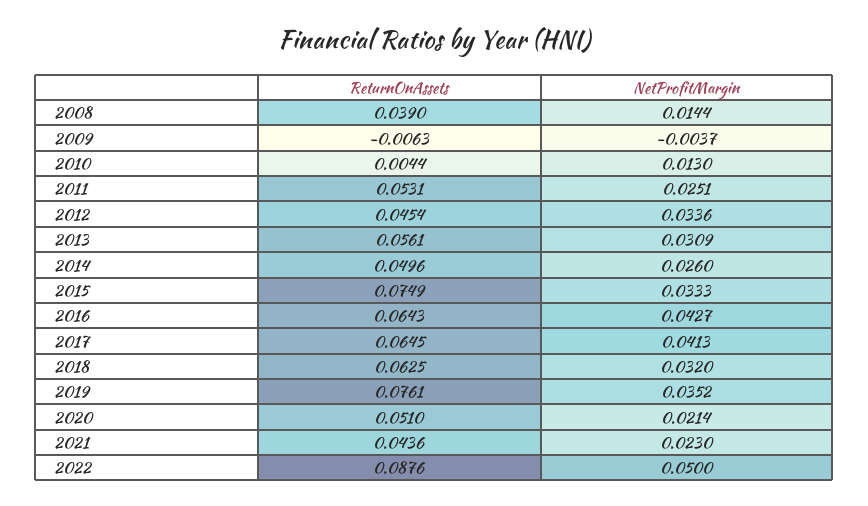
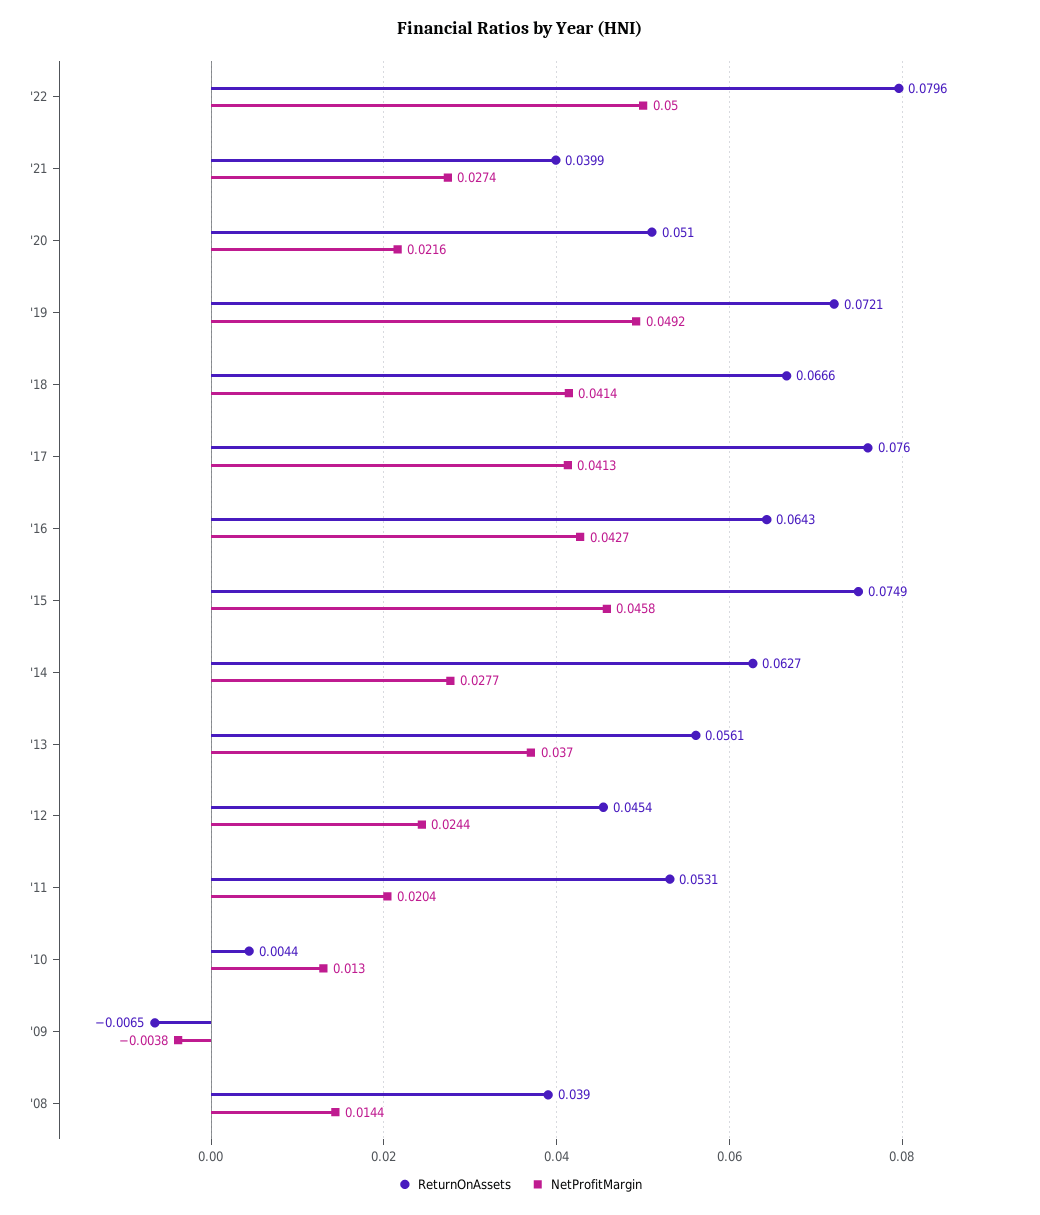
ReturnOnAssets, 2009: -0.0063 -> -0.0065
NetProfitMargin, 2009: -0.0037 -> -0.0038
NetProfitMargin, 2011: 0.0251 -> 0.0204
NetProfitMargin, 2012: 0.0336 -> 0.0244
NetProfitMargin, 2013: 0.0309 -> 0.037
ReturnOnAssets, 2014: 0.0496 -> 0.0627
NetProfitMargin, 2014: 0.026 -> 0.0277
NetProfitMargin, 2015: 0.0333 -> 0.0458
ReturnOnAssets, 2017: 0.0645 -> 0.076
ReturnOnAssets, 2018: 0.0625 -> 0.0666
NetProfitMargin, 2018: 0.032 -> 0.0414
ReturnOnAssets, 2019: 0.0761 -> 0.0721
NetProfitMargin, 2019: 0.0352 -> 0.0492
NetProfitMargin, 2020: 0.0214 -> 0.0216
ReturnOnAssets, 2021: 0.0436 -> 0.0399
NetProfitMargin, 2021: 0.023 -> 0.0274
ReturnOnAssets, 2022: 0.0876 -> 0.0796

